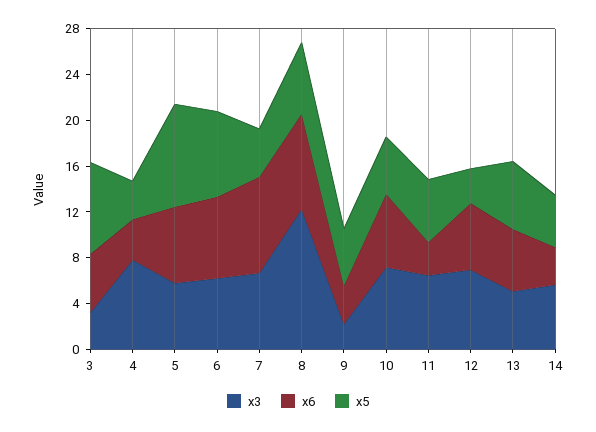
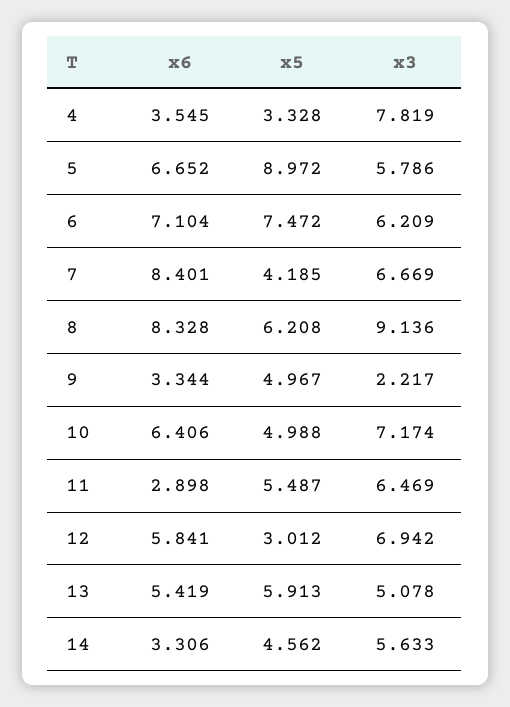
x3, 3: 3 -> none
x6, 3: 5 -> none
x5, 3: 8 -> none
x3, 8: 12 -> 9.136

